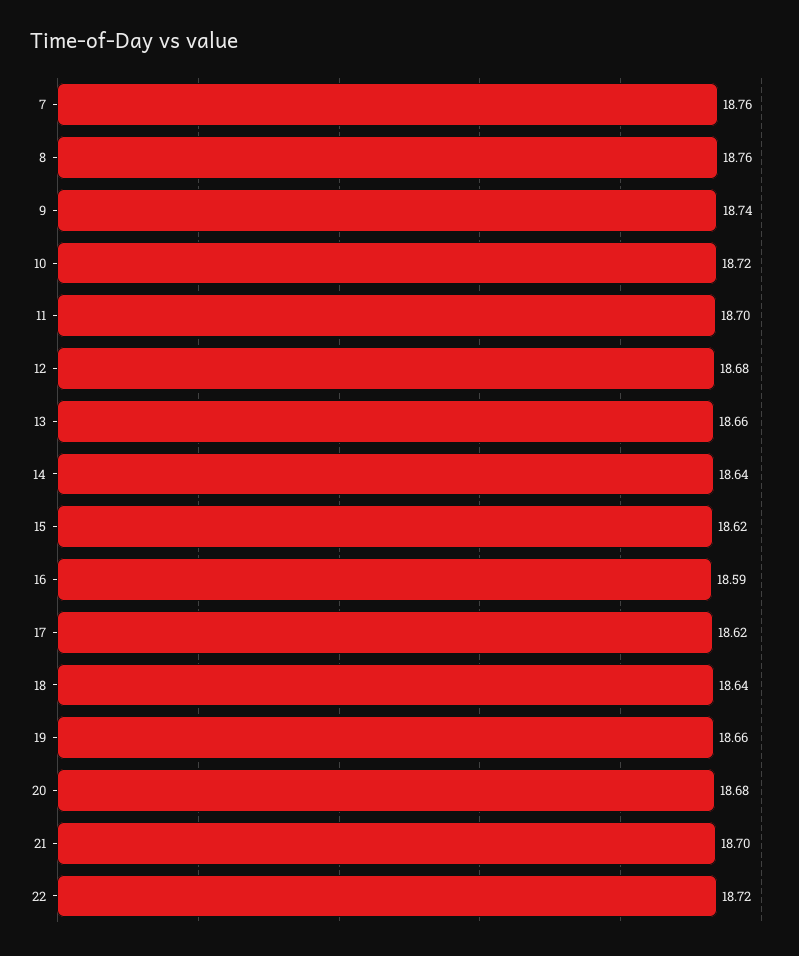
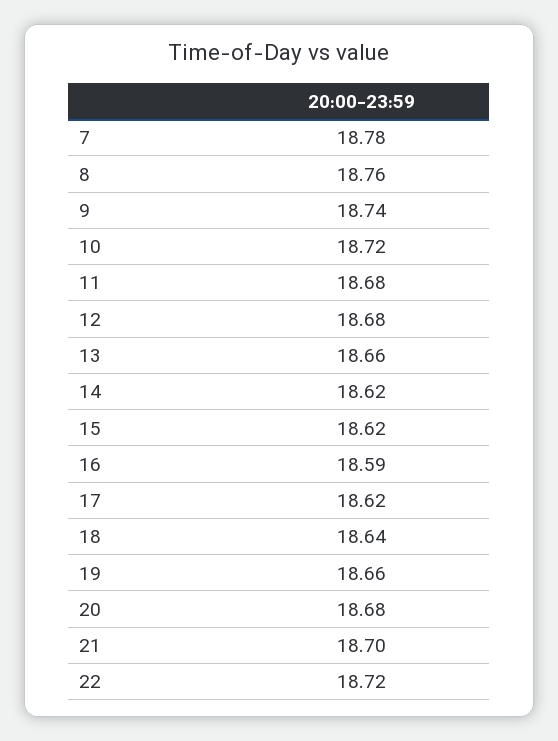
7: 18.76 -> 18.78
11: 18.7 -> 18.68
14: 18.64 -> 18.62

